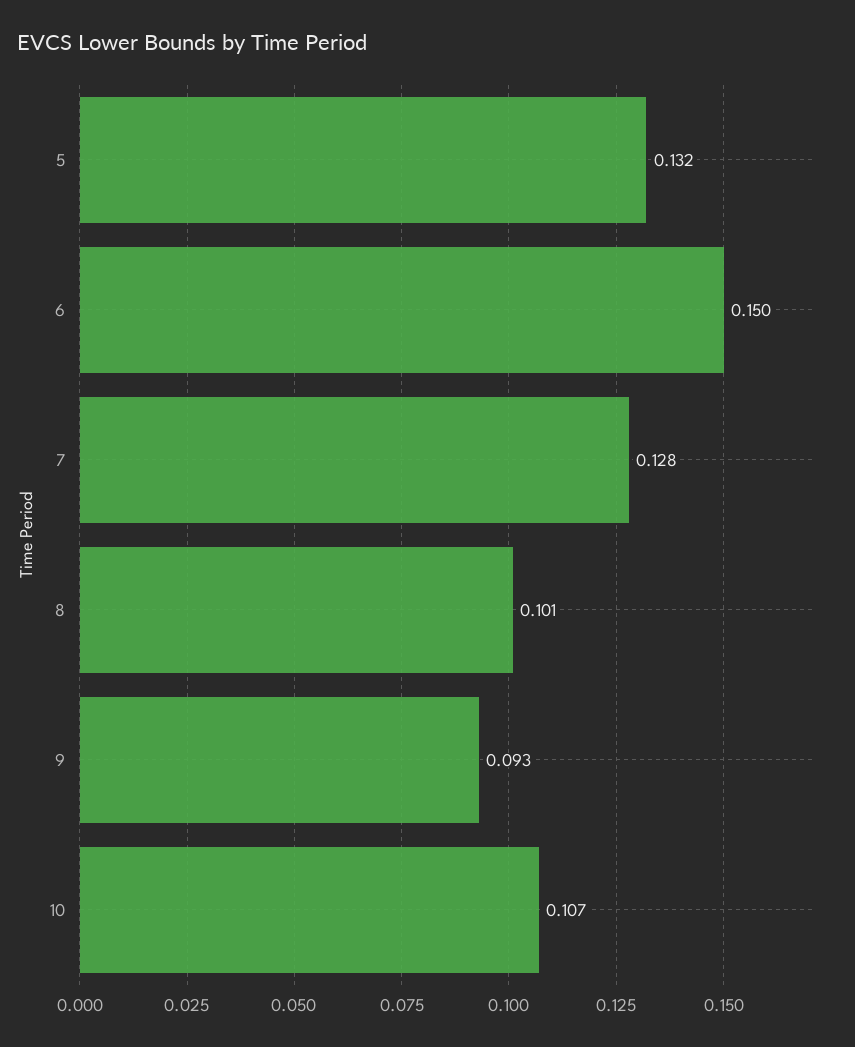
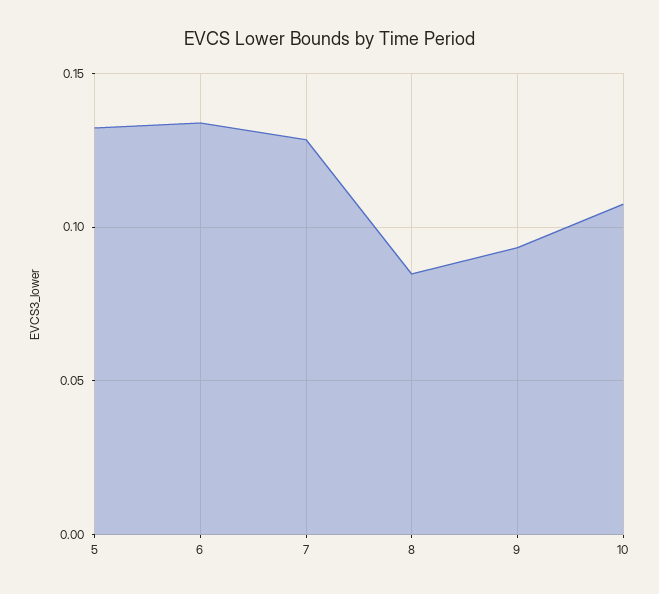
6: 0.15 -> 0.135
8: 0.101 -> 0.085

